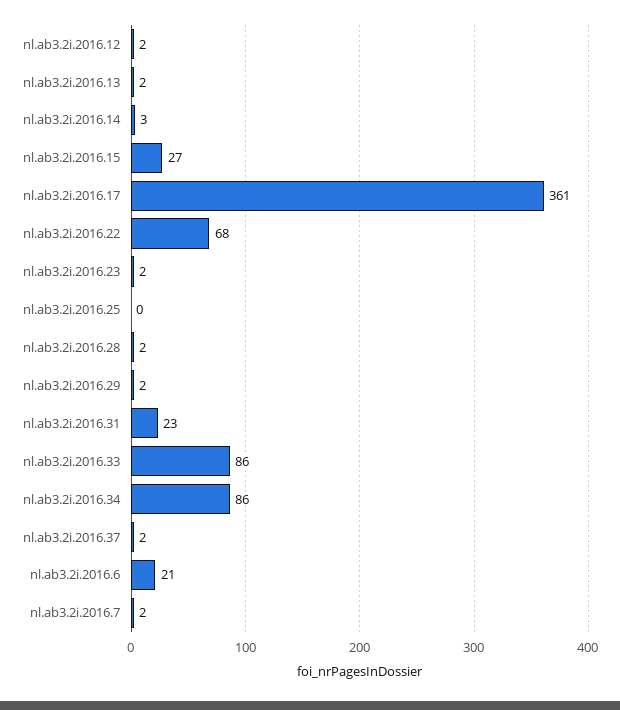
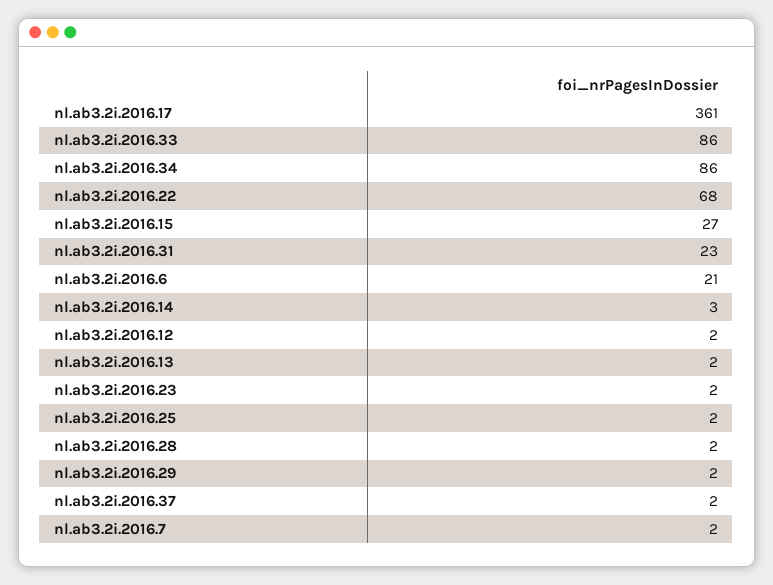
nl.ab3.2i.2016.25: 0 -> 2

